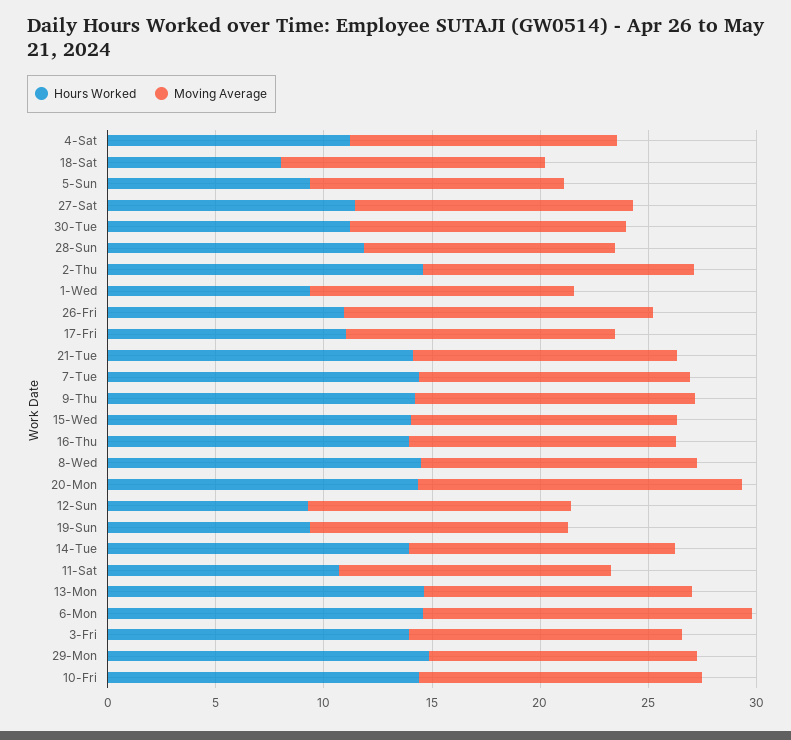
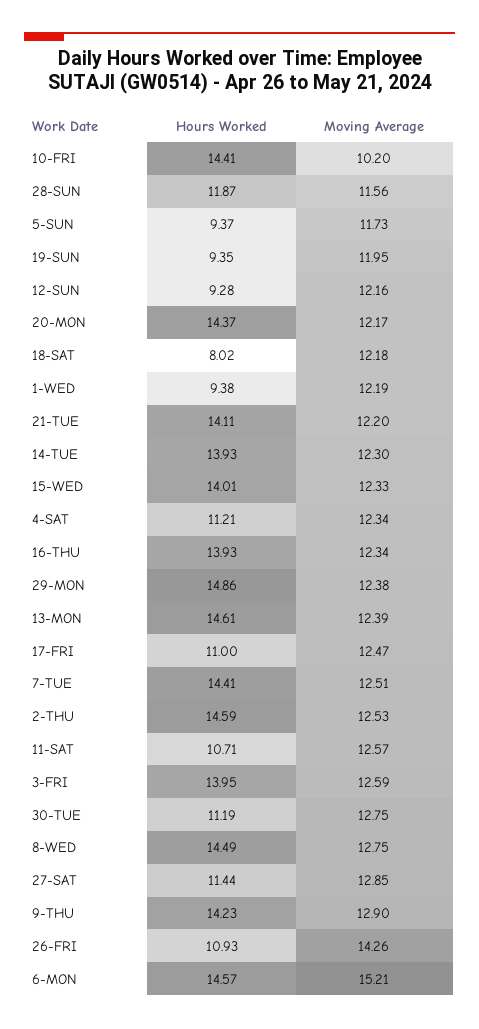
Moving Average, 20-Mon: 15 -> 12.17
Moving Average, 10-Fri: 13 -> 10.2

